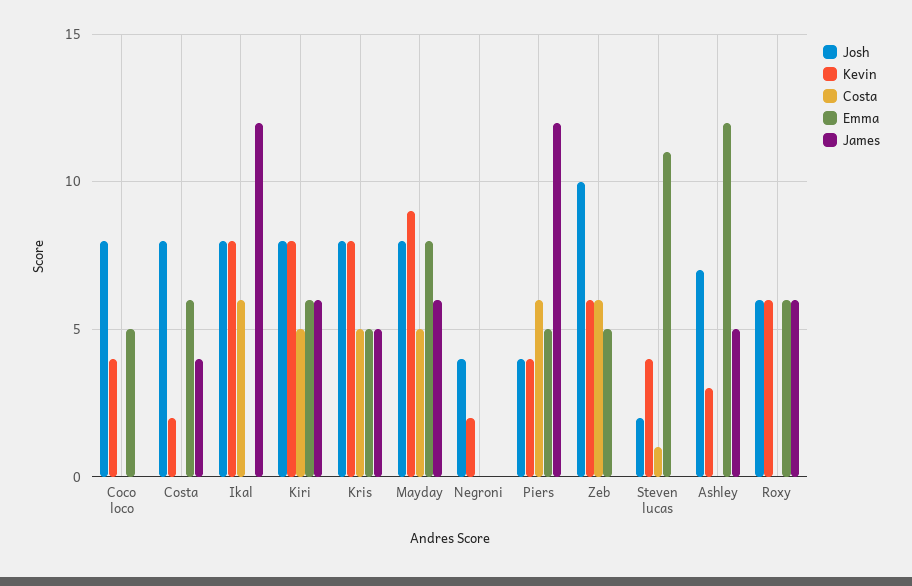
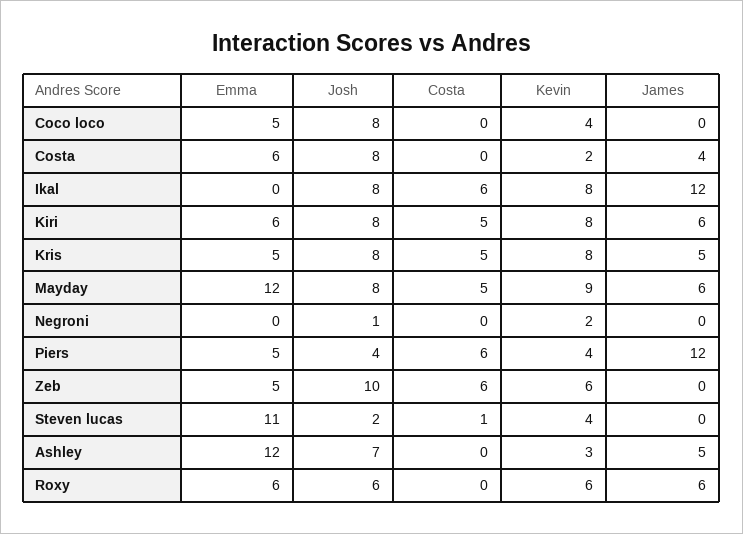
Emma, Mayday: 8 -> 12
Josh, Negroni: 4 -> 1

